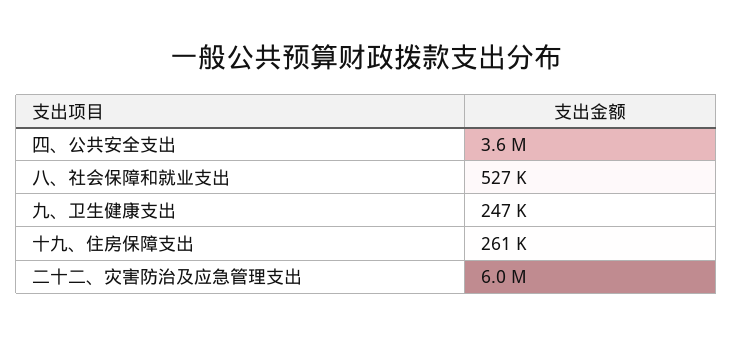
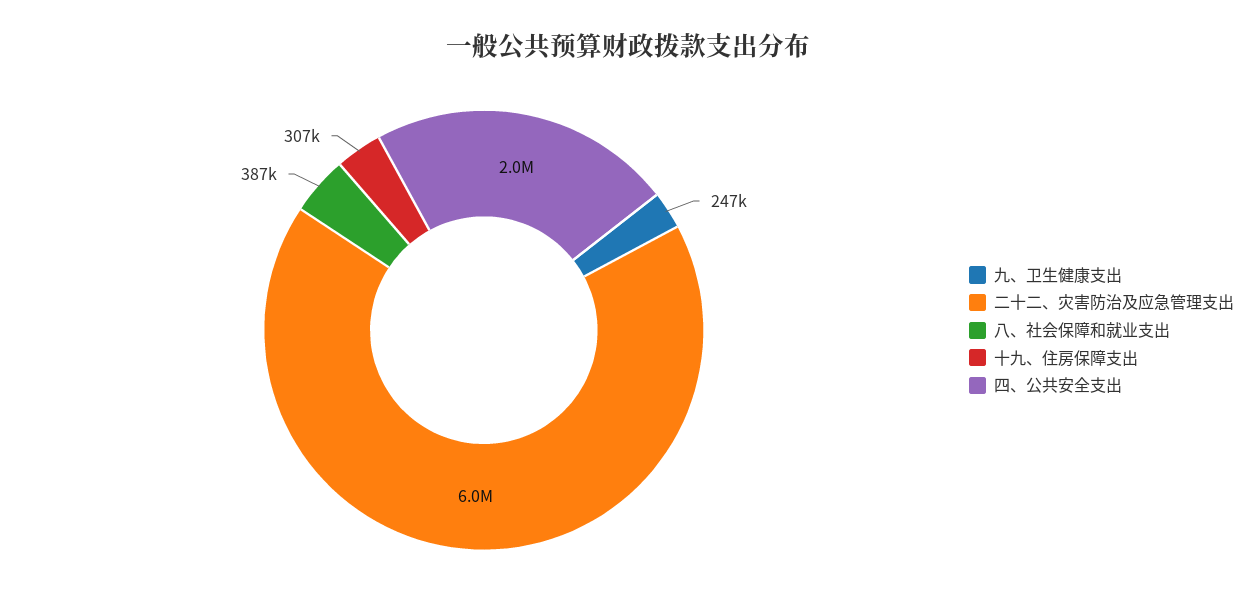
四、公共安全支出: 3600000 -> 2000000
八、社会保障和就业支出: 527000 -> 387000
十九、住房保障支出: 261000 -> 307000

